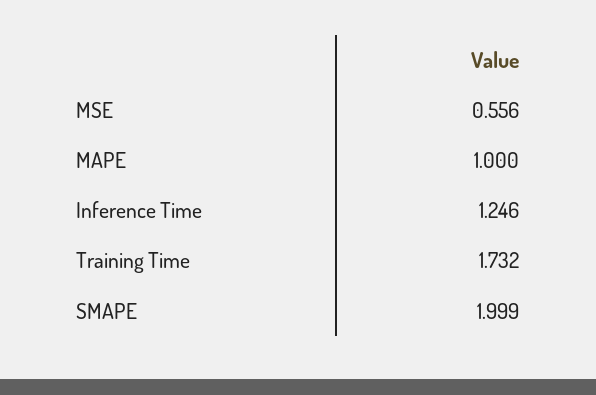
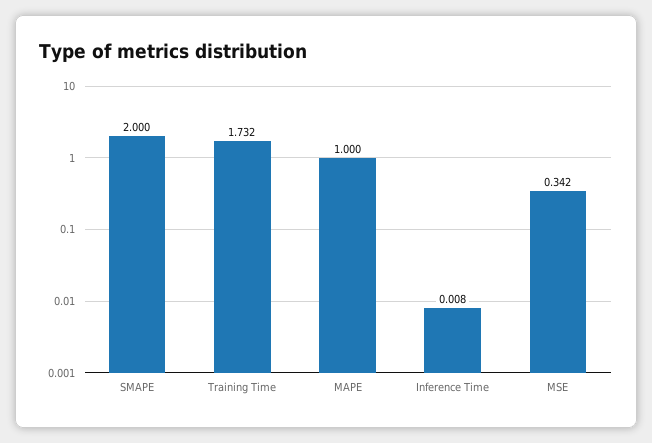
MSE: 0.556 -> 0.342
Inference Time: 1.246 -> 0.008
SMAPE: 1.999 -> 2

